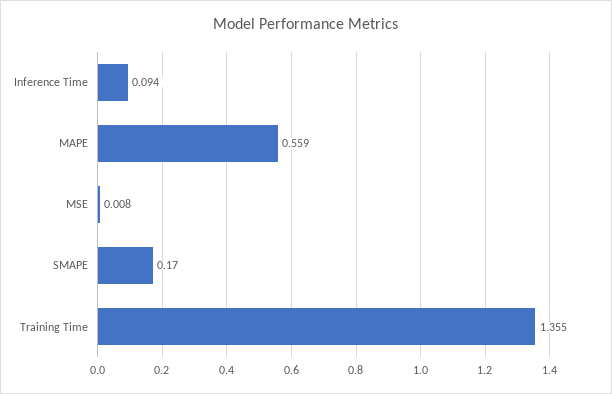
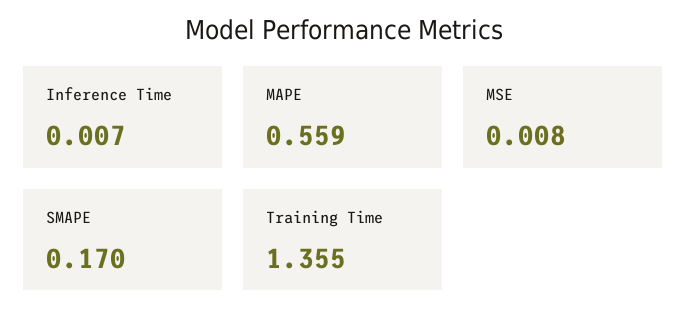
Inference Time: 0.094 -> 0.007

